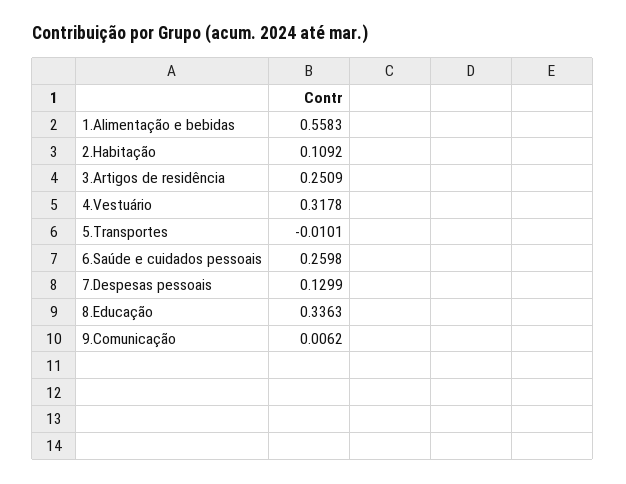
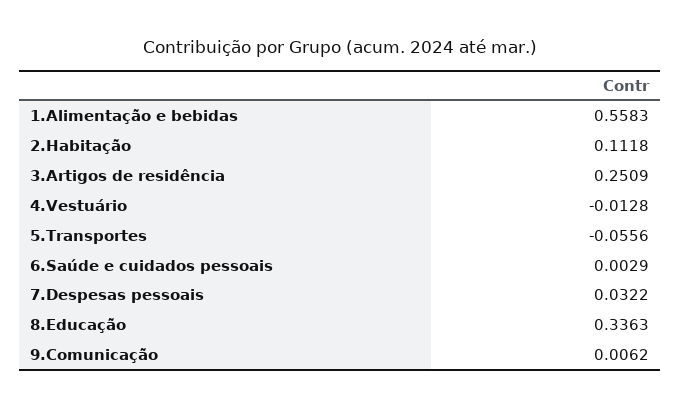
2.Habitação: 0.1092 -> 0.1118
4.Vestuário: 0.3178 -> -0.0128
5.Transportes: -0.0101 -> -0.0556
6.Saúde e cuidados pessoais: 0.2598 -> 0.0029
7.Despesas pessoais: 0.1299 -> 0.0322

